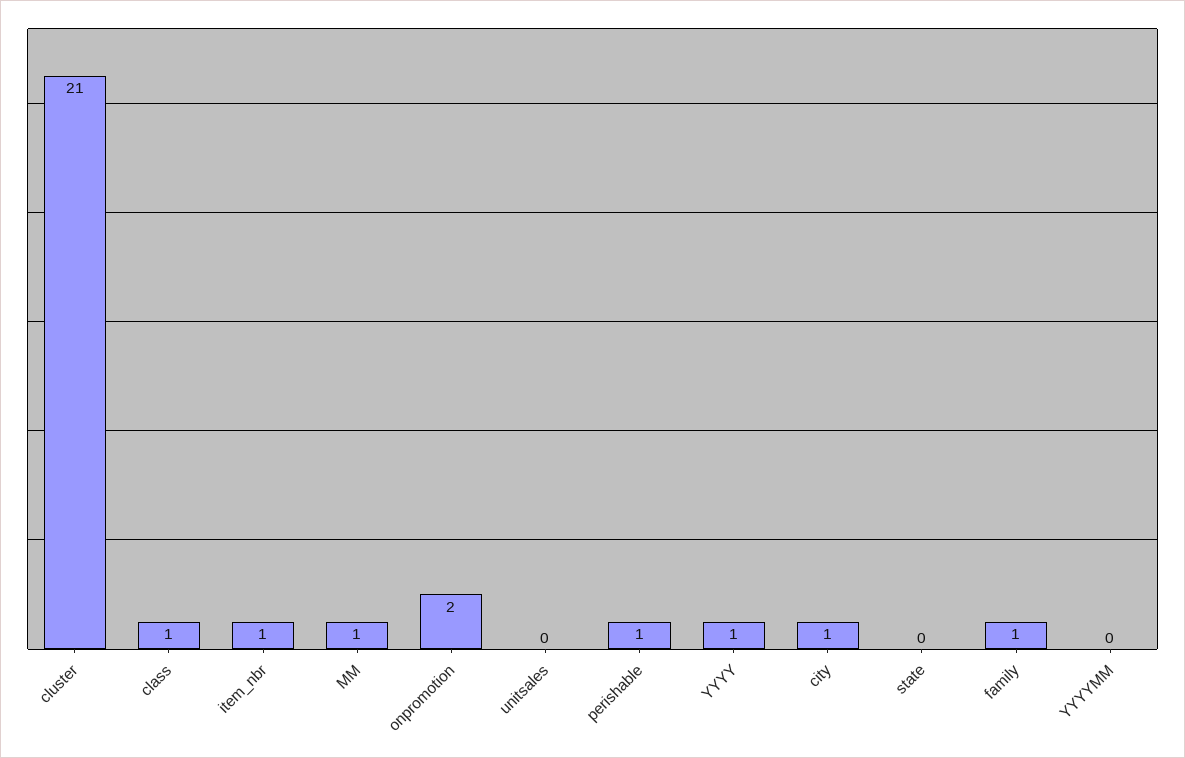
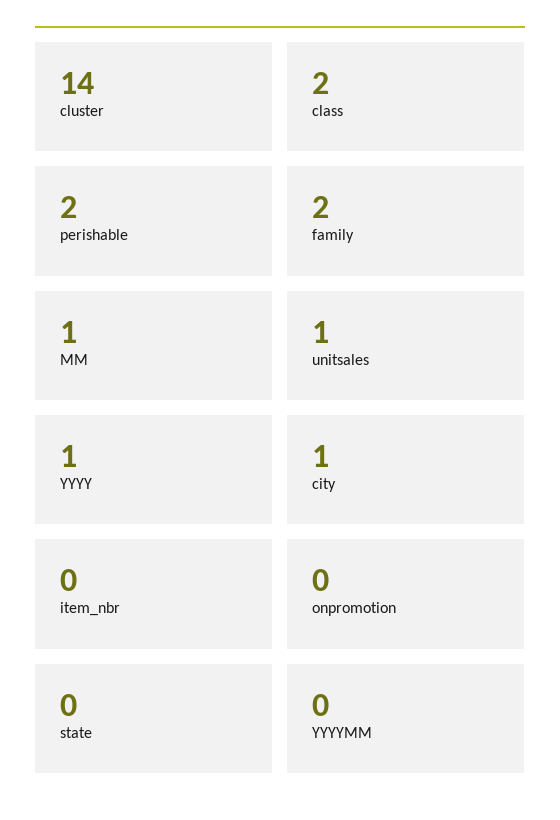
cluster: 21 -> 14
class: 1 -> 2
item_nbr: 1 -> 0
onpromotion: 2 -> 0
unitsales: 0 -> 1
perishable: 1 -> 2
family: 1 -> 2

